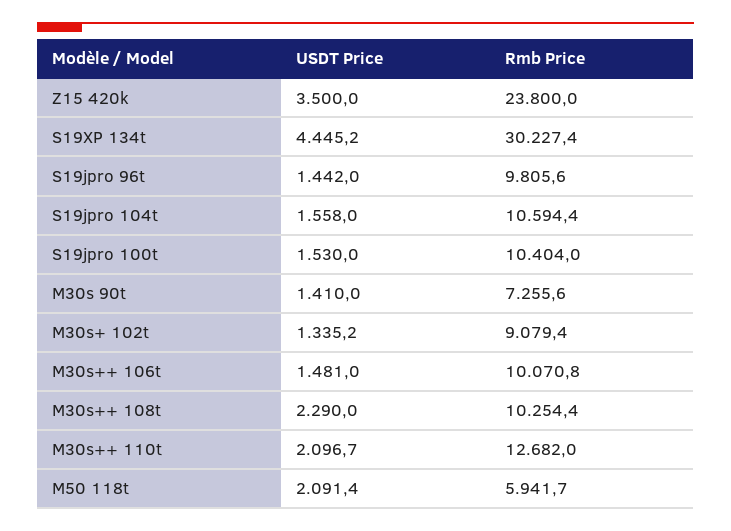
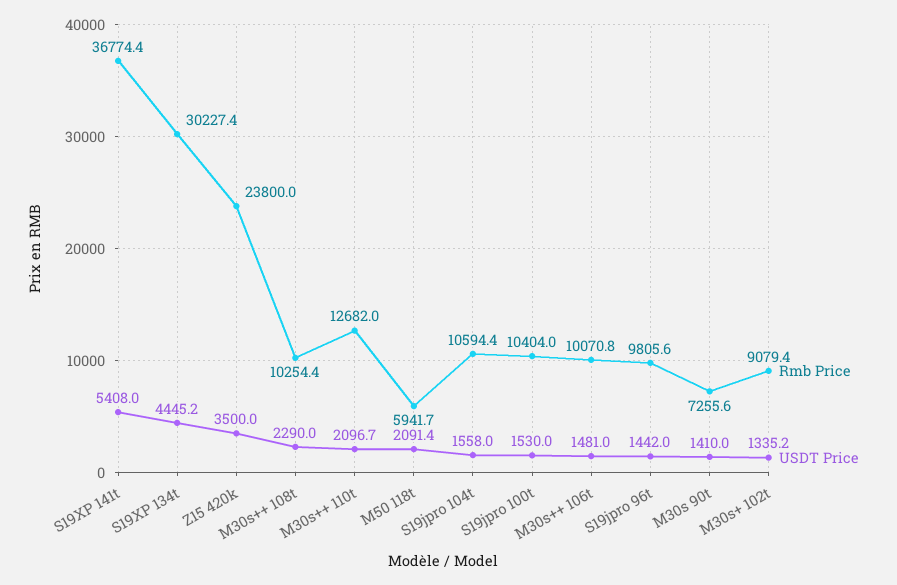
Rmb Price, S19XP 141t: none -> 36774.4
USDT Price, S19XP 141t: none -> 5408

